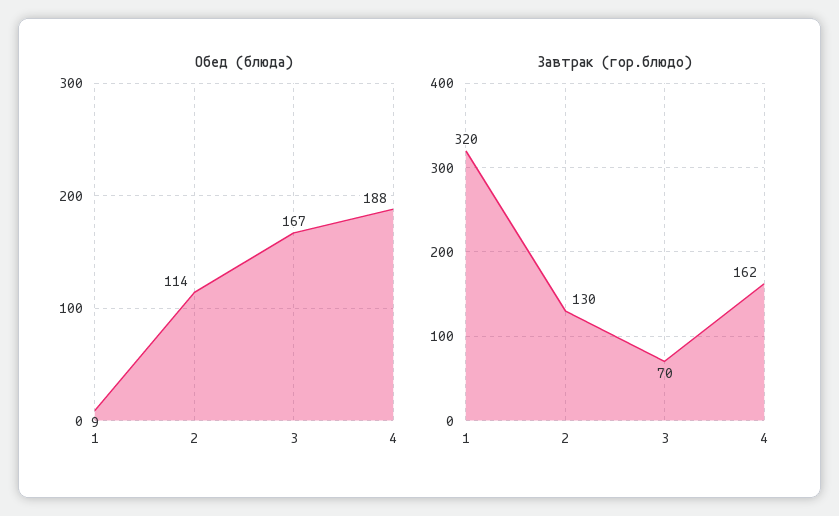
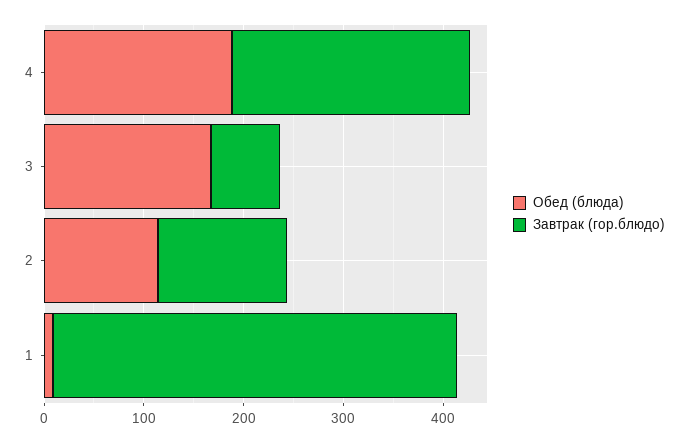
Завтрак (гор.блюдо), 1: 320 -> 400
Завтрак (гор.блюдо), 4: 162 -> 240

